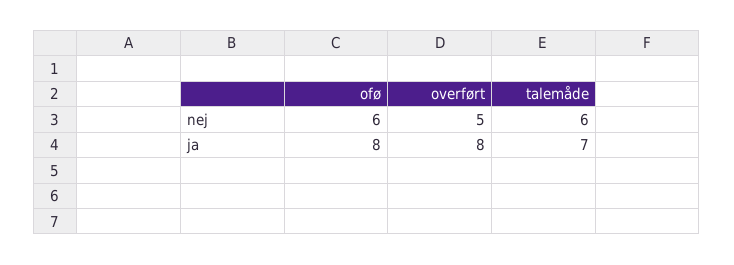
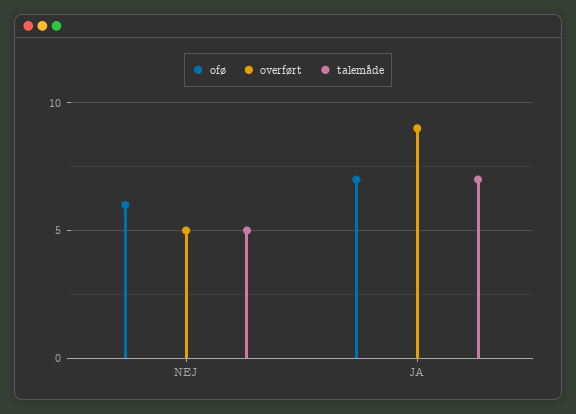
talemåde, nej: 6 -> 5
ofø, ja: 8 -> 7
overført, ja: 8 -> 9

